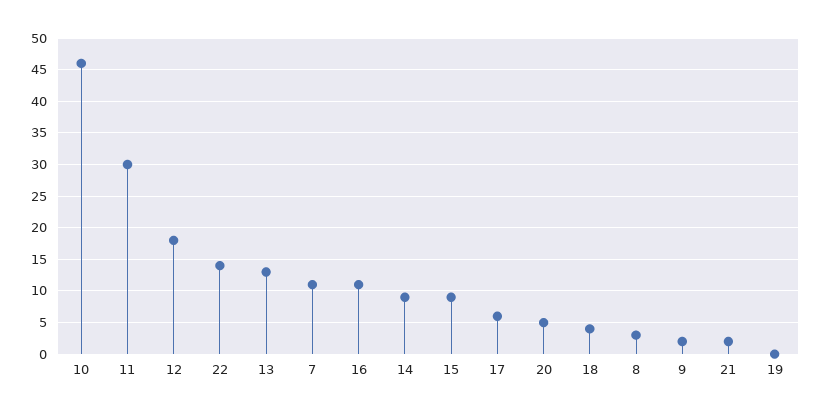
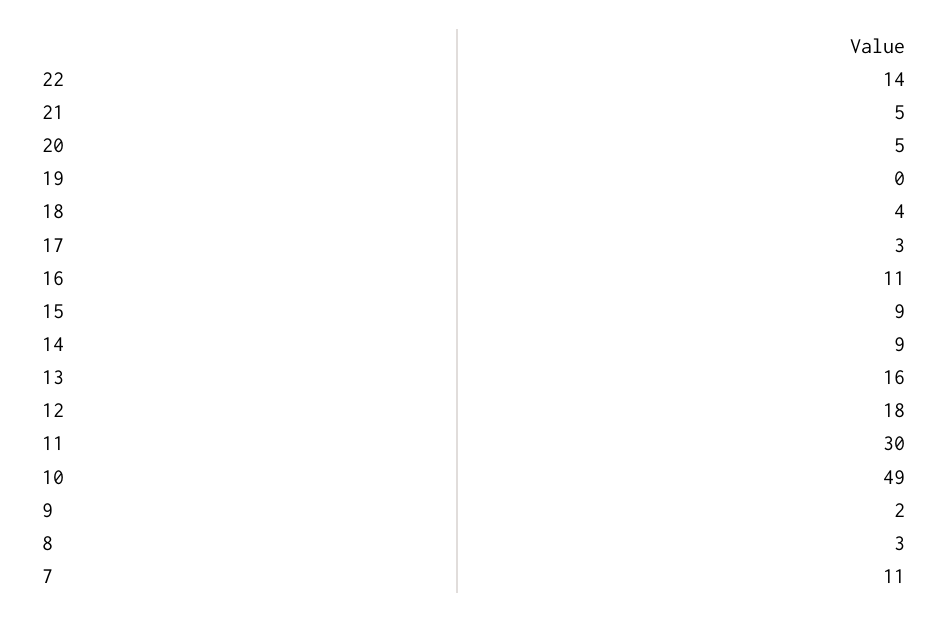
10: 46 -> 49
13: 13 -> 16
17: 6 -> 3
21: 2 -> 5

